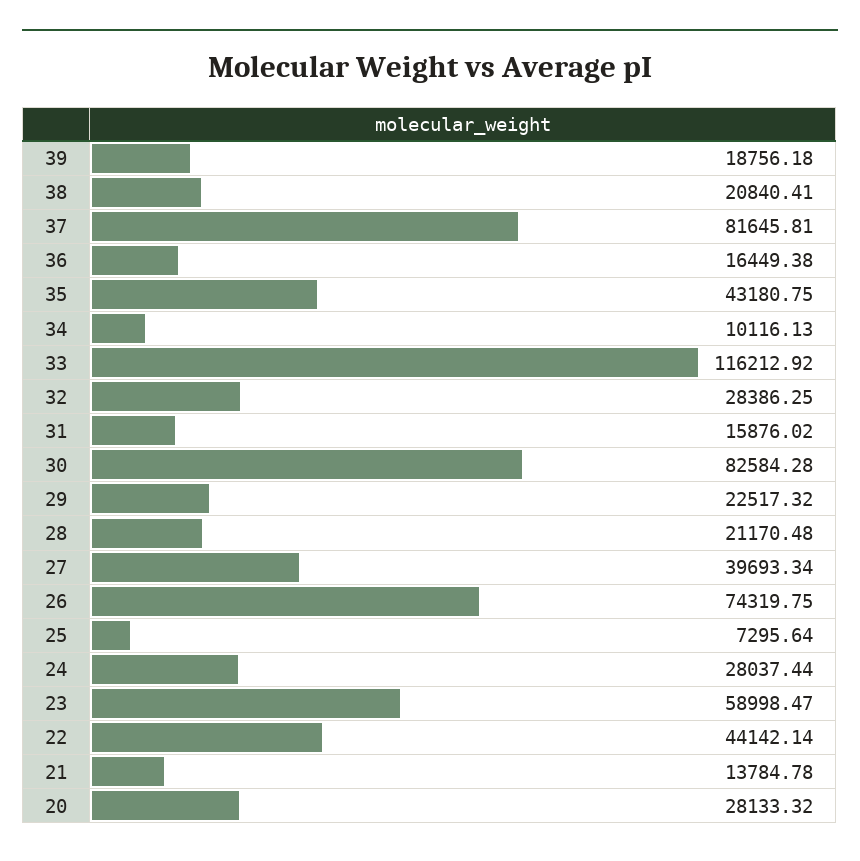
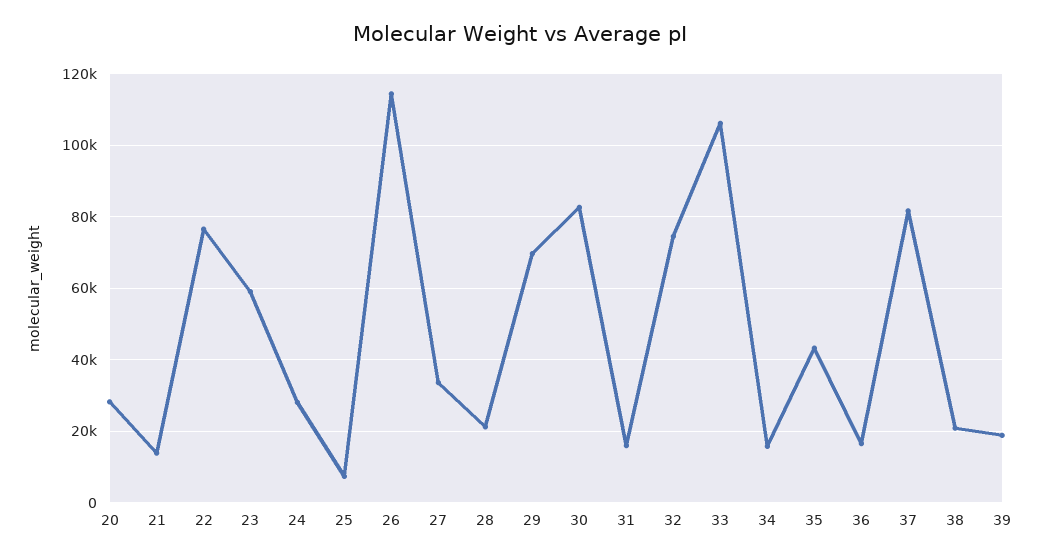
34: 10116.13 -> 16000
33: 116212.92 -> 106000
32: 28386.25 -> 74000
29: 22517.32 -> 70000
27: 39693.34 -> 34000
26: 74319.75 -> 114000
22: 44142.14 -> 76000

